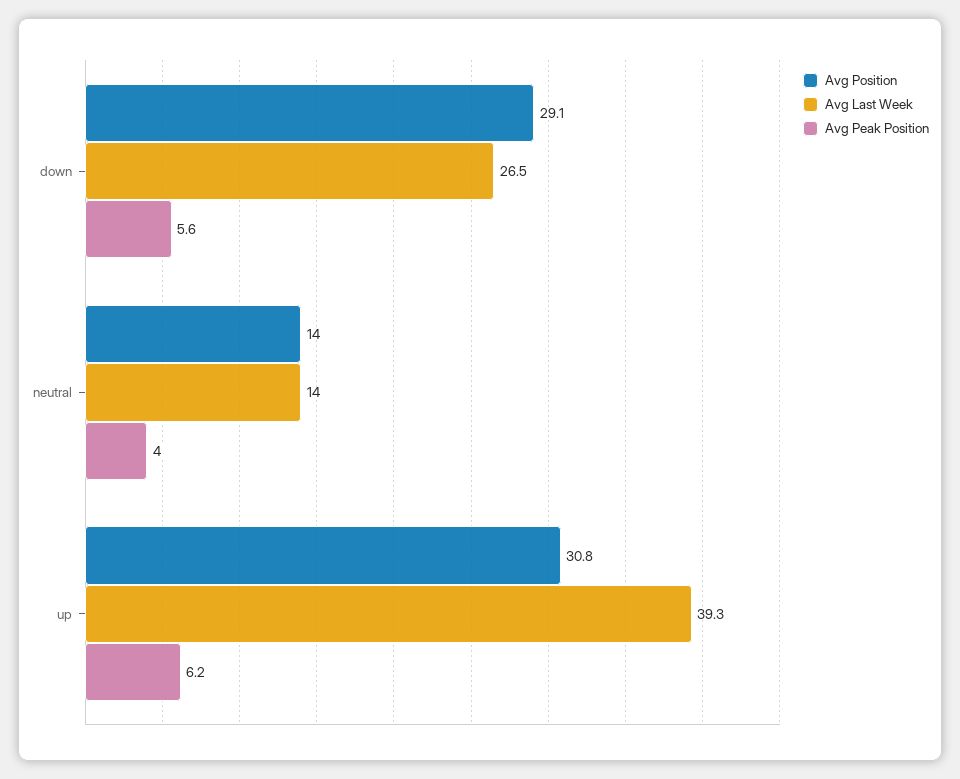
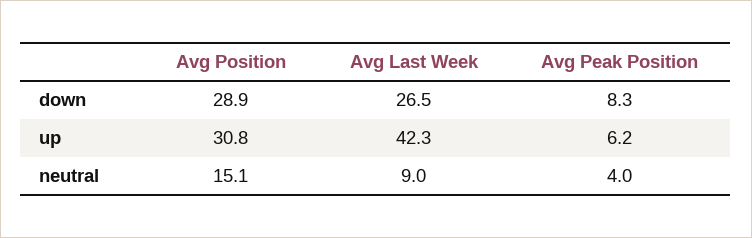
Avg Position, down: 29.1 -> 28.9
Avg Peak Position, down: 5.6 -> 8.3
Avg Position, neutral: 14 -> 15.1
Avg Last Week, neutral: 14 -> 9
Avg Last Week, up: 39.3 -> 42.3

